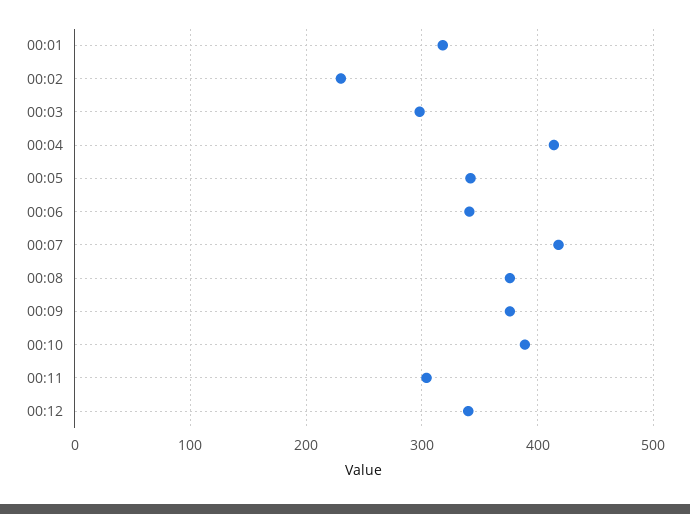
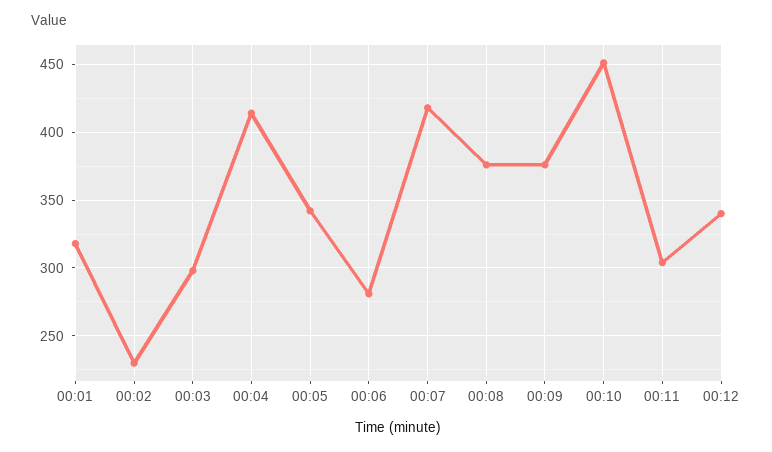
00:06: 340 -> 280
00:10: 390 -> 450

